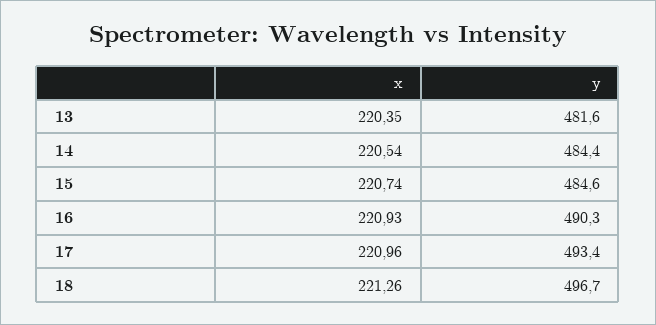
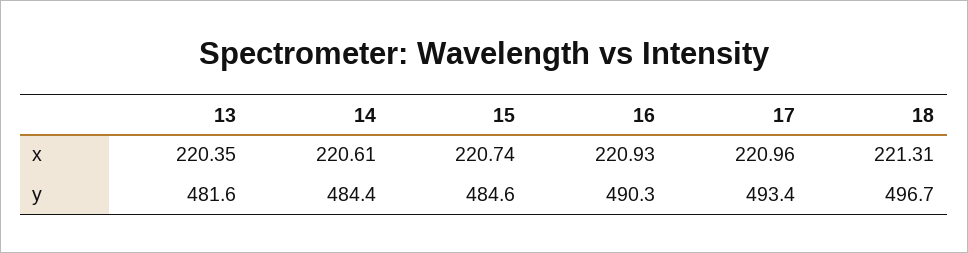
x, 14: 220.54 -> 220.61
x, 18: 221.26 -> 221.31

